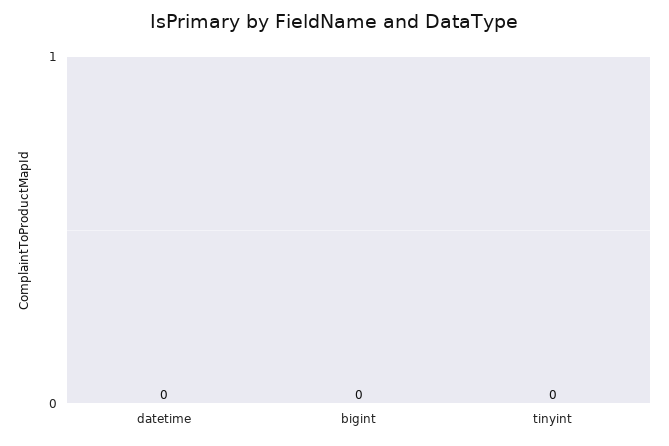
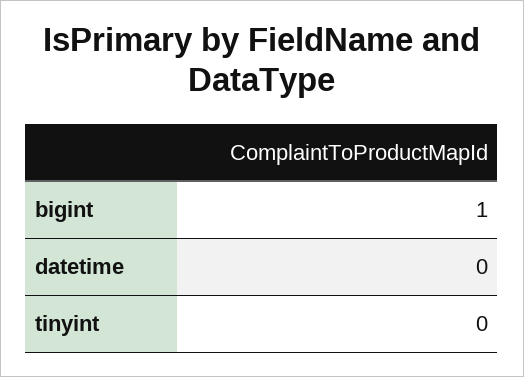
bigint: 0 -> 1

